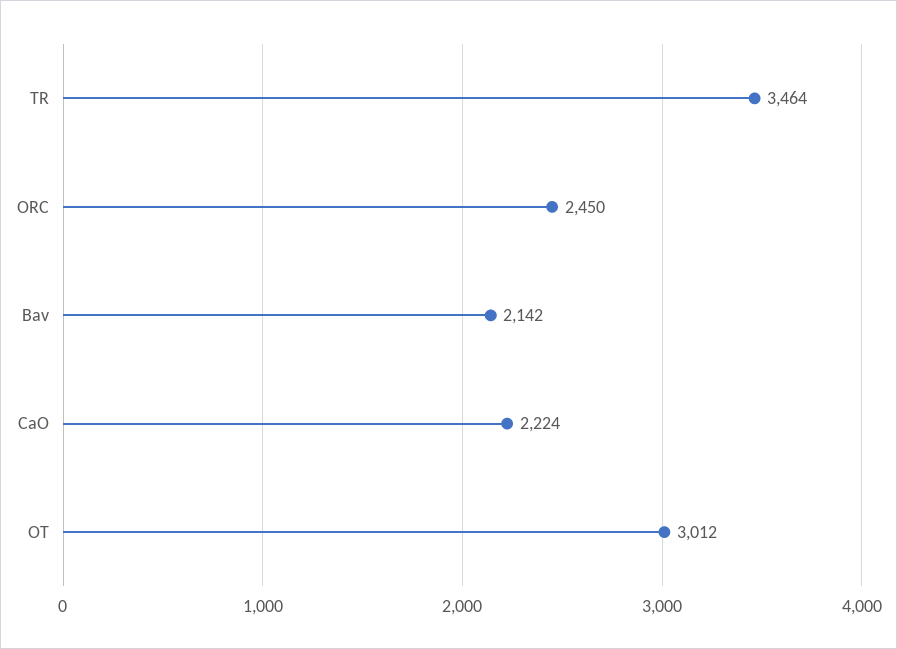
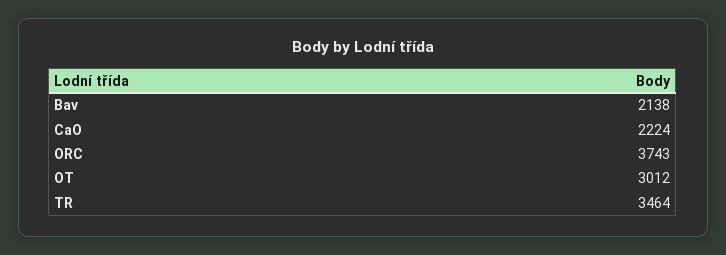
ORC: 2450 -> 3743
Bav: 2142 -> 2138

